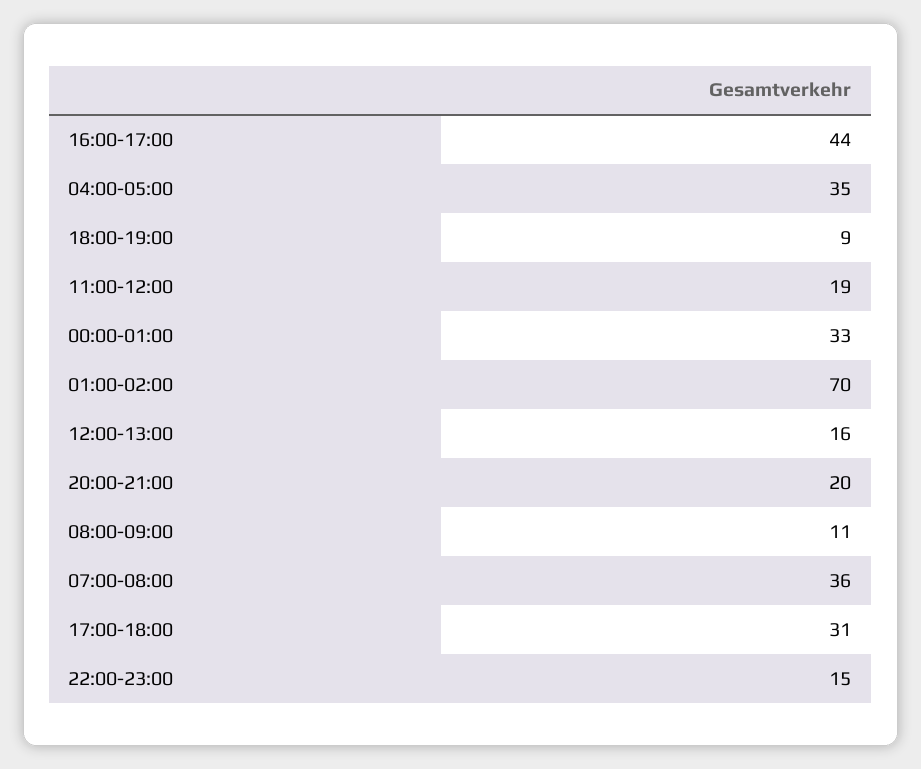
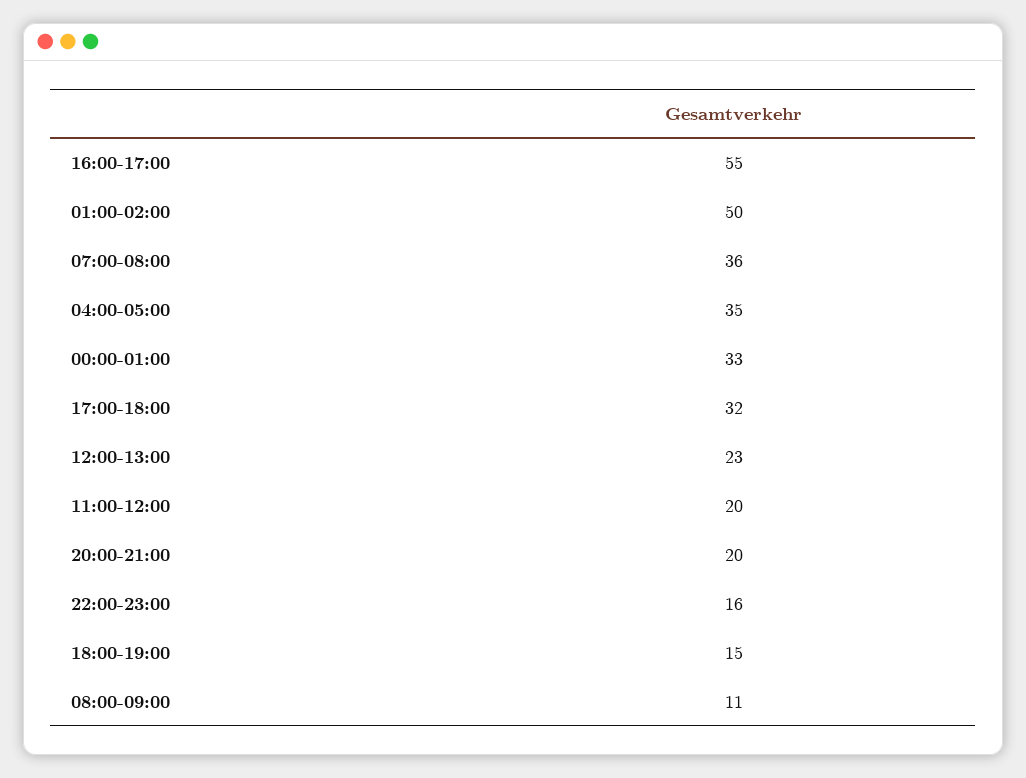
16:00-17:00: 44 -> 55
18:00-19:00: 9 -> 15
11:00-12:00: 19 -> 20
01:00-02:00: 70 -> 50
12:00-13:00: 16 -> 23
17:00-18:00: 31 -> 32
22:00-23:00: 15 -> 16

